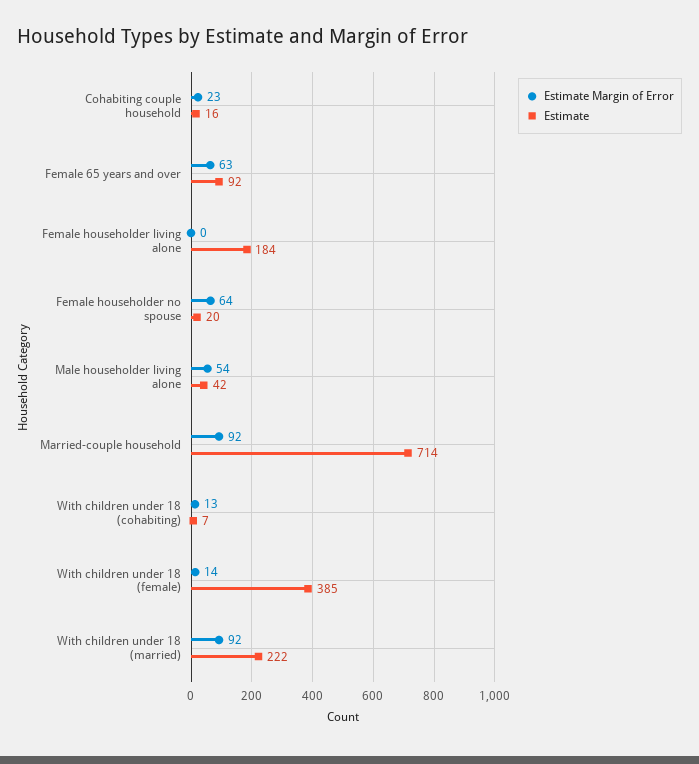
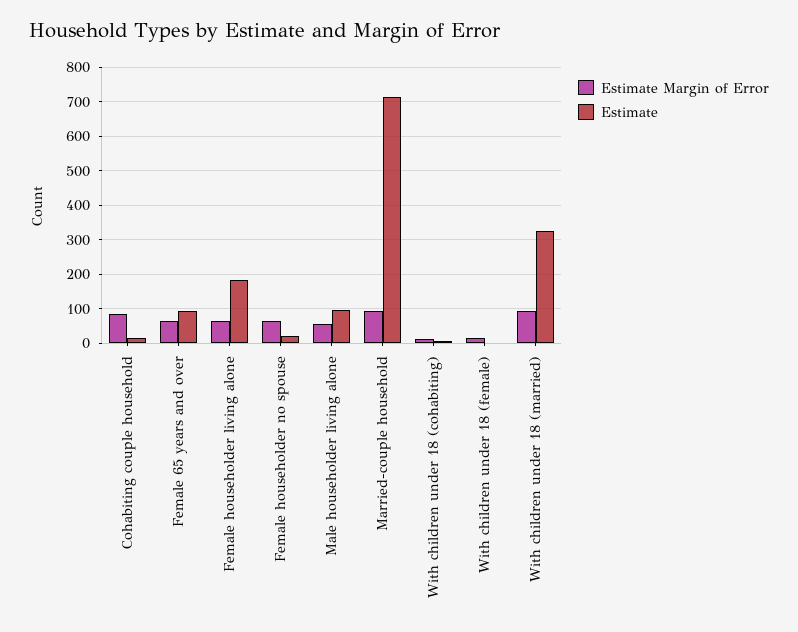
Estimate Margin of Error, Cohabiting couple household: 23 -> 80
Estimate Margin of Error, Female householder living alone: 0 -> 60
Estimate, Male householder living alone: 42 -> 100
Estimate, With children under 18 (female): 385 -> 0
Estimate, With children under 18 (married): 222 -> 320

